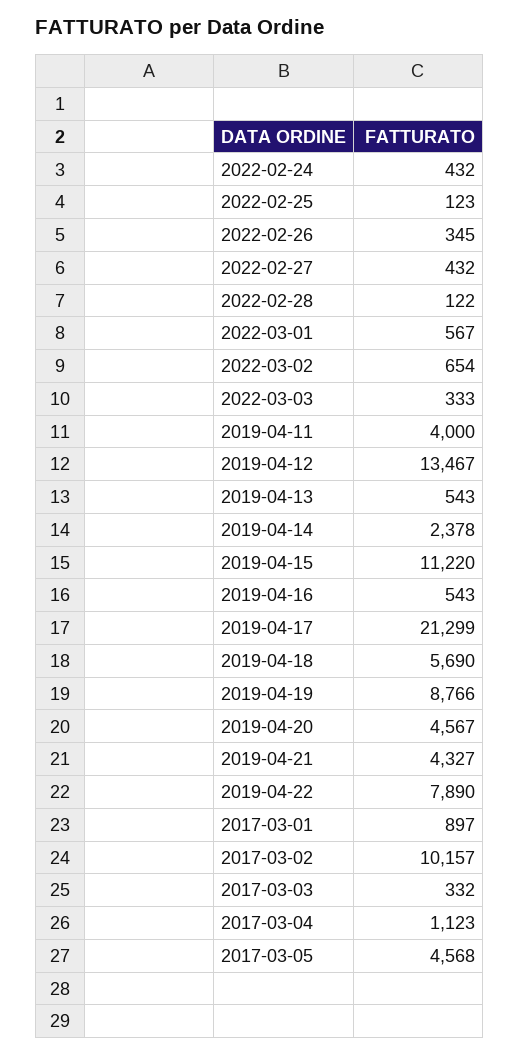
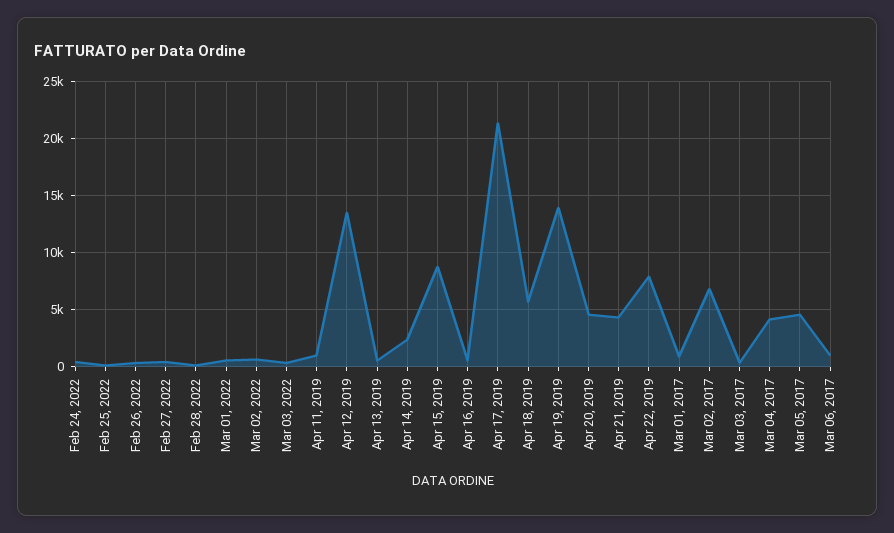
2019-04-11: 4000 -> 1000
2019-04-15: 11220 -> 9000
2019-04-19: 8766 -> 14000
2017-03-02: 10157 -> 7000
2017-03-04: 1123 -> 4000
Mar 06, 2017: none -> 1000

